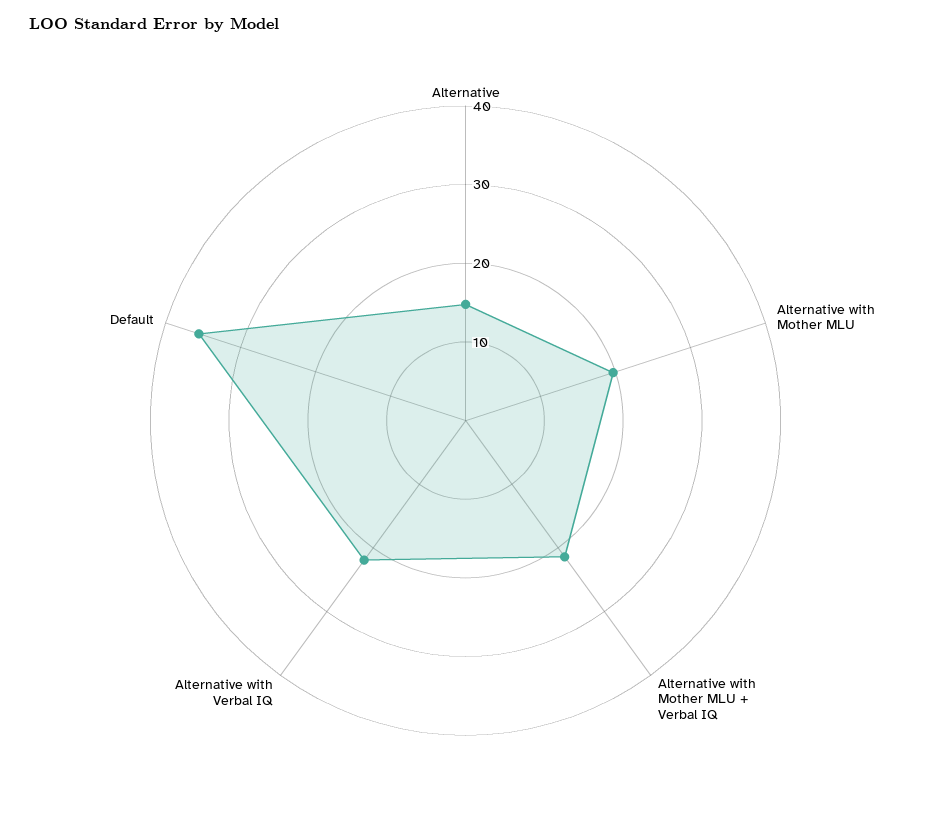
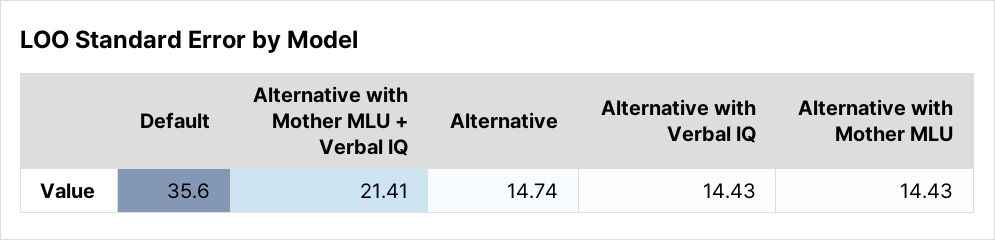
Alternative with Mother MLU: 20 -> 14.43
Alternative with Verbal IQ: 22 -> 14.43

